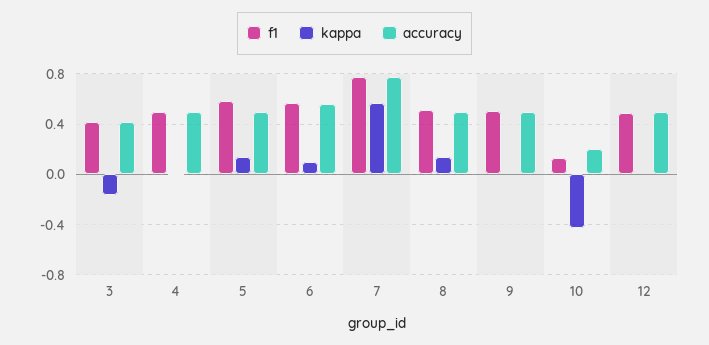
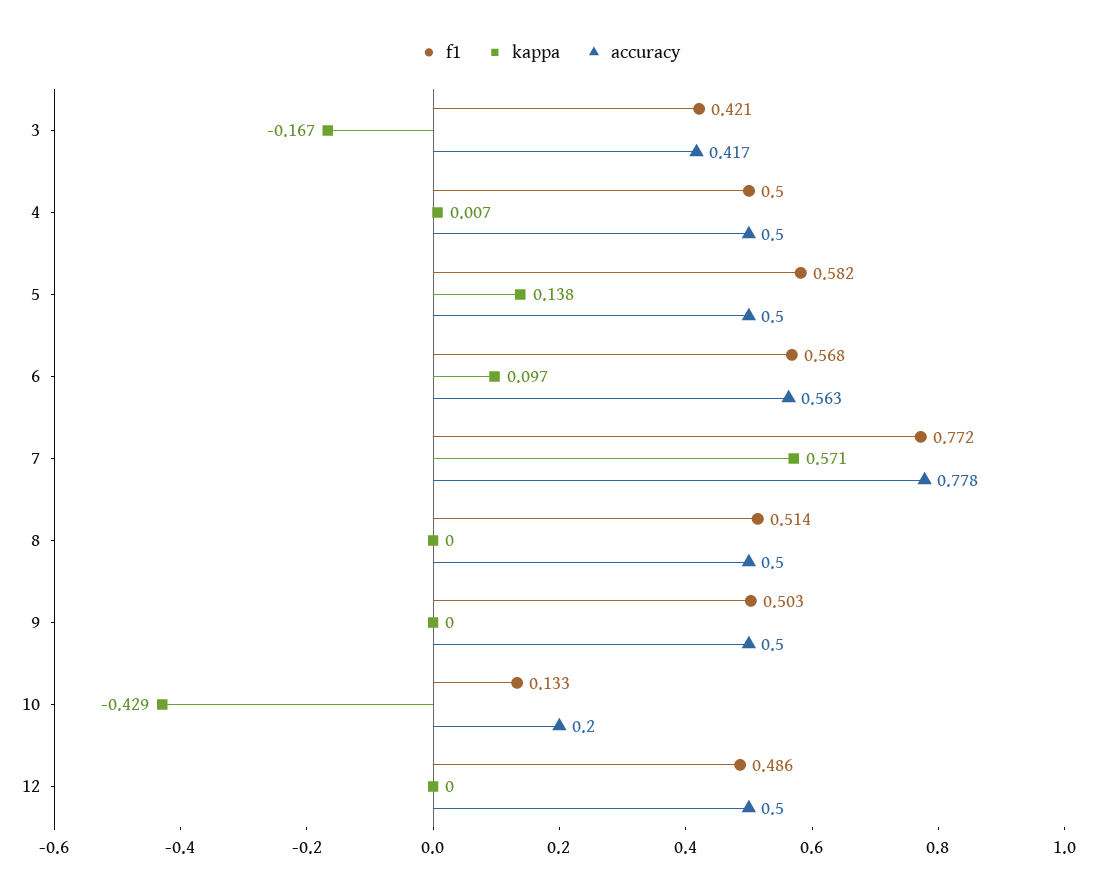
kappa, 8: 0.15 -> 0

